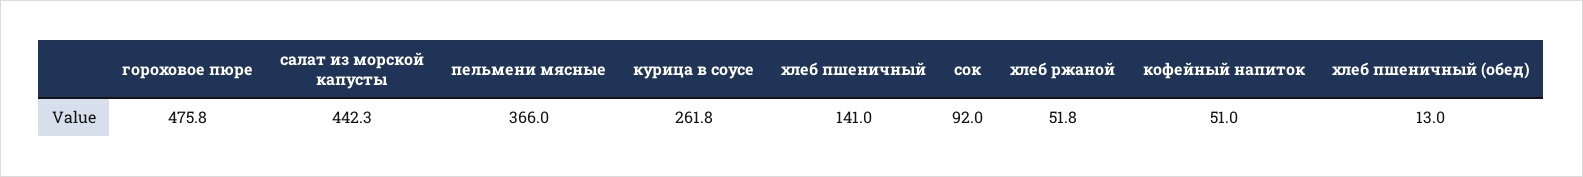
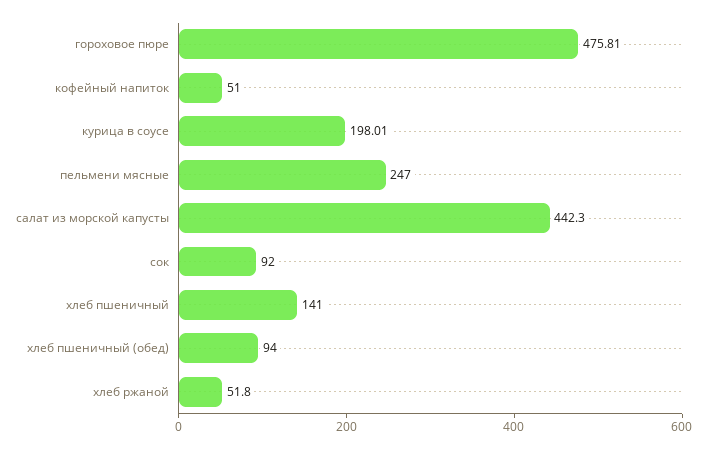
пельмени мясные: 366 -> 247
курица в соусе: 261.8 -> 198.01
хлеб пшеничный (обед): 13 -> 94

